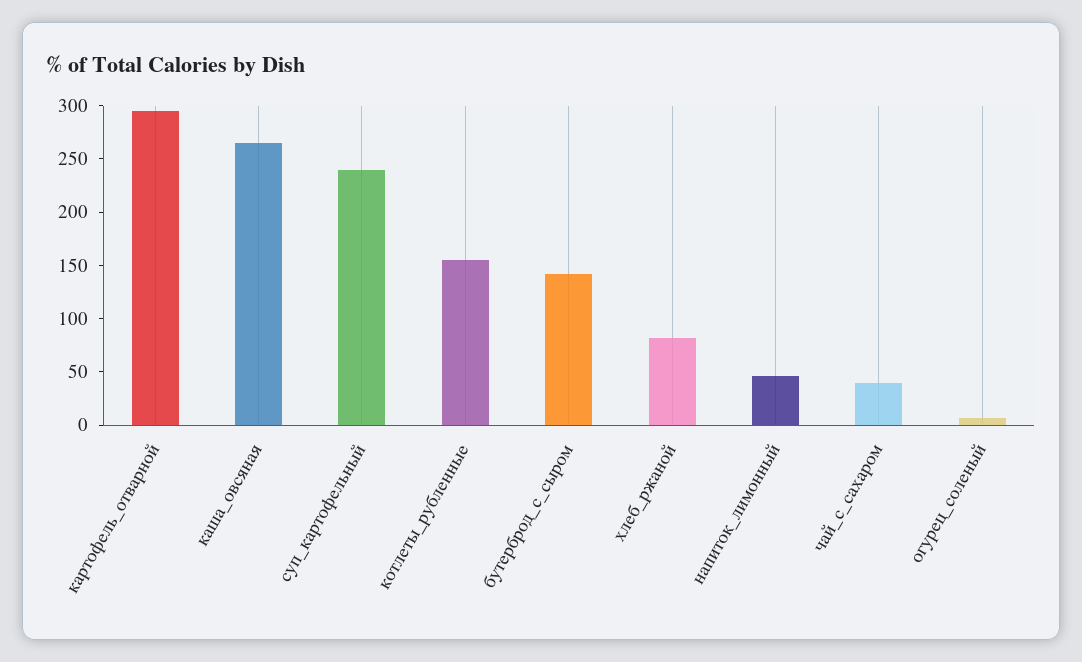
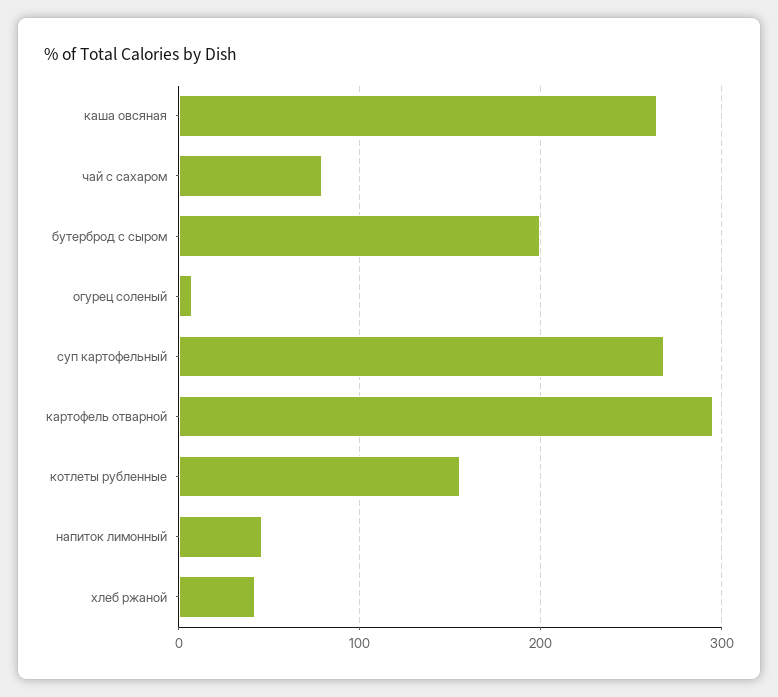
суп_картофельный: 240 -> 270
бутерброд_с_сыром: 140 -> 200
хлеб_ржаной: 80 -> 40
чай_с_сахаром: 40 -> 80

